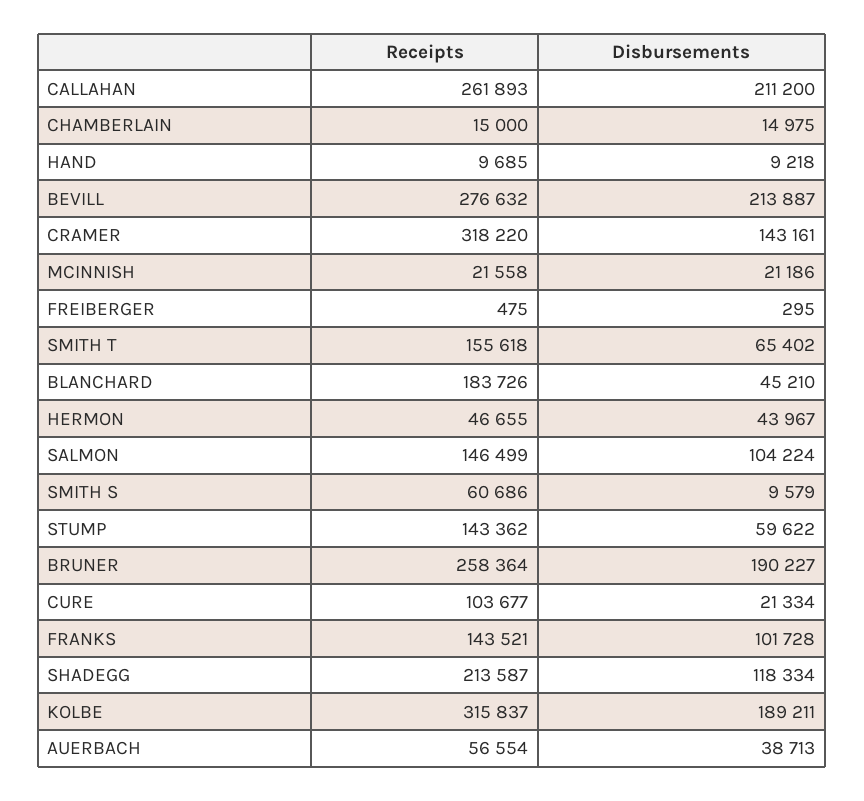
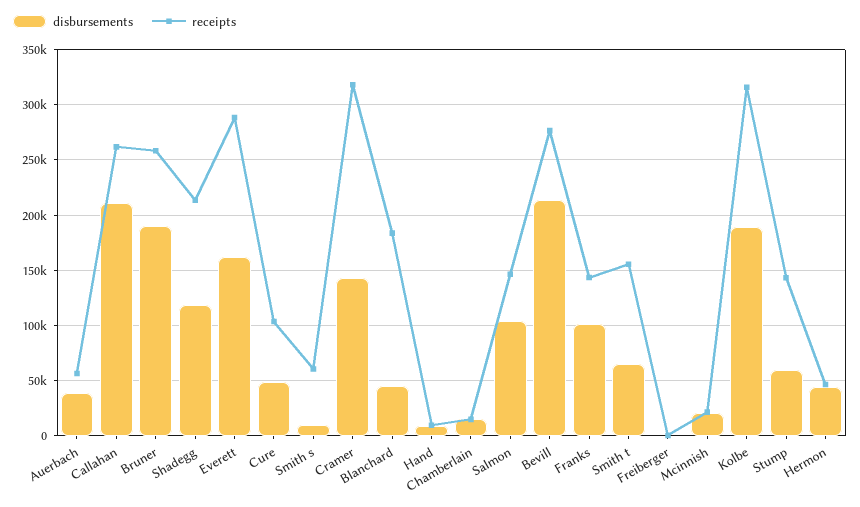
Disbursements, CURE: 21334 -> 50000
Disbursements, Everett: none -> 160000
Receipts, Everett: none -> 290000

